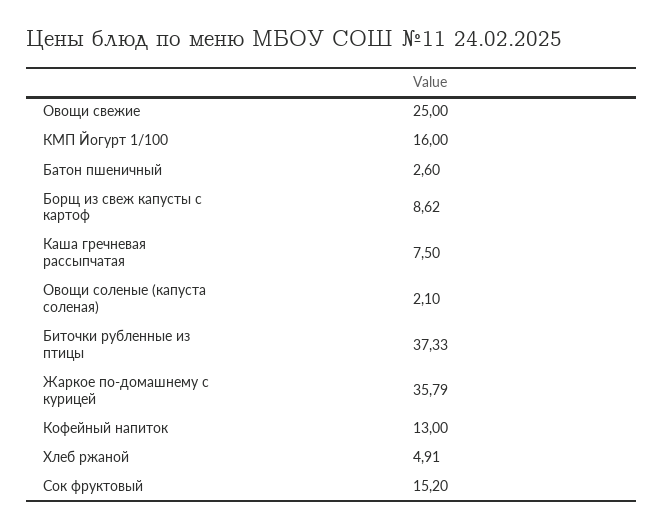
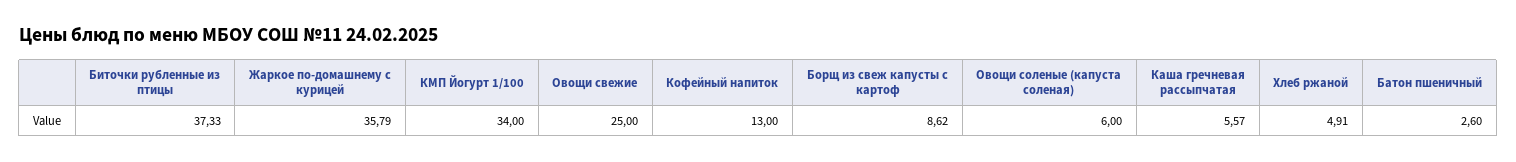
КМП Йогурт 1/100: 16 -> 34
Каша гречневая рассыпчатая: 7.5 -> 5.57
Овощи соленые (капуста соленая): 2.1 -> 6
Сок фруктовый: 15.2 -> none

